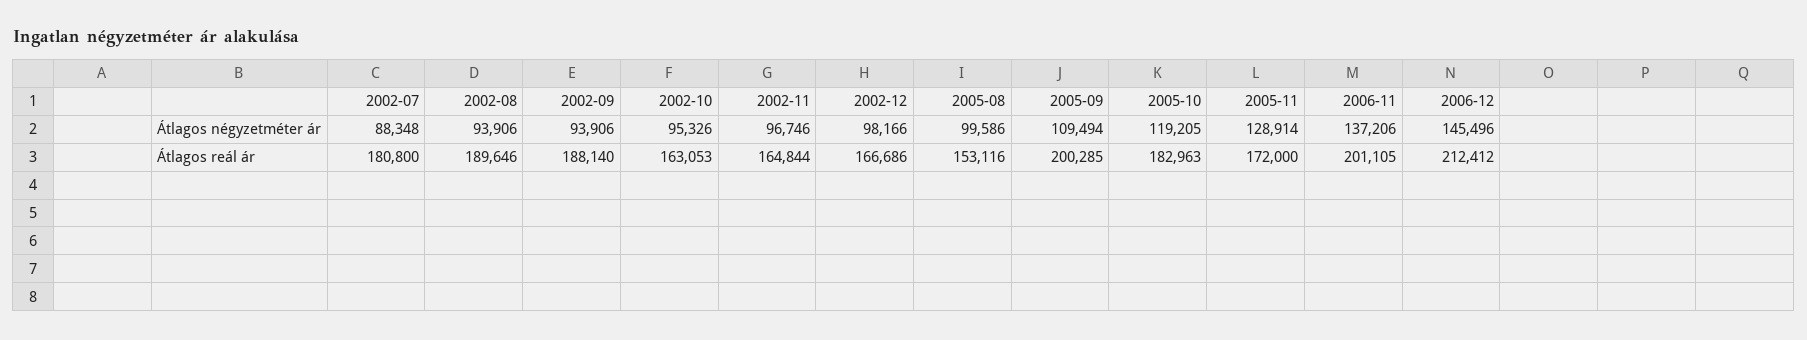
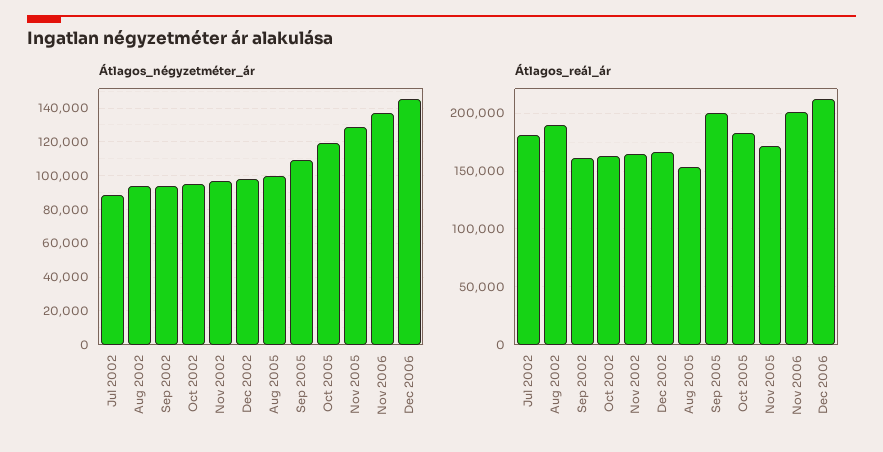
Átlagos reál ár, 2002-09: 188140 -> 160000

